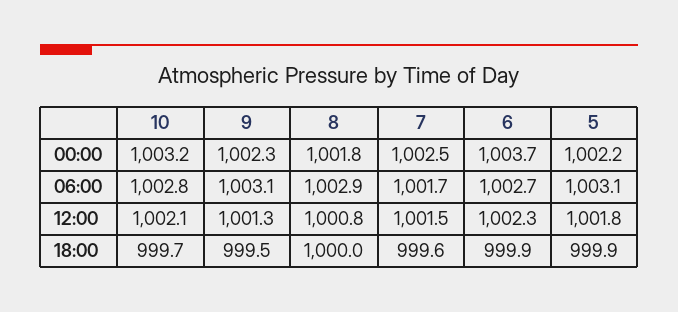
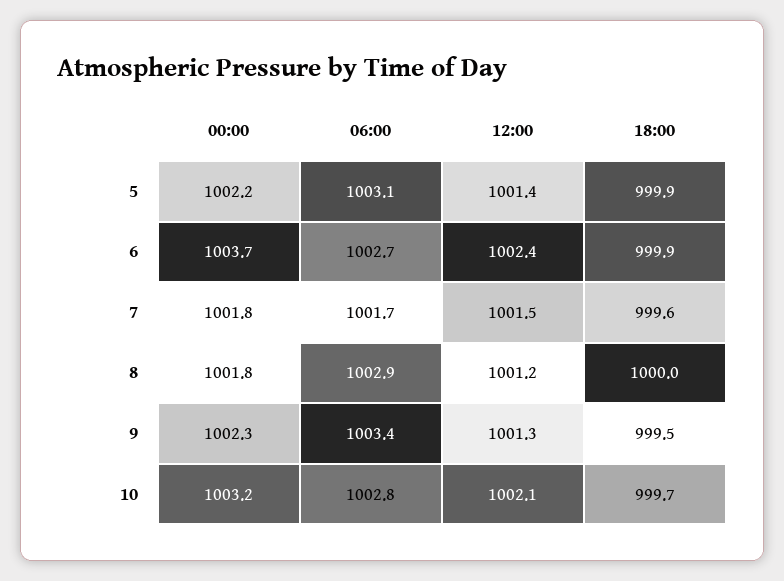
7, 00:00: 1002.5 -> 1001.8
9, 06:00: 1003.1 -> 1003.4
8, 12:00: 1000.8 -> 1001.2
6, 12:00: 1002.3 -> 1002.4
5, 12:00: 1001.8 -> 1001.4

